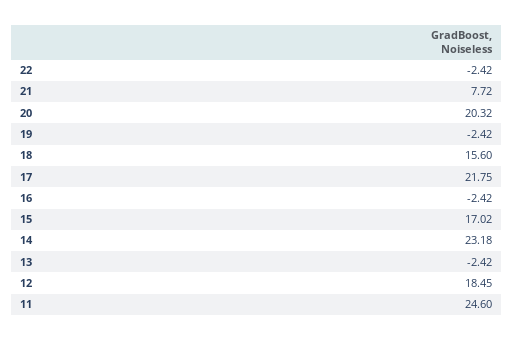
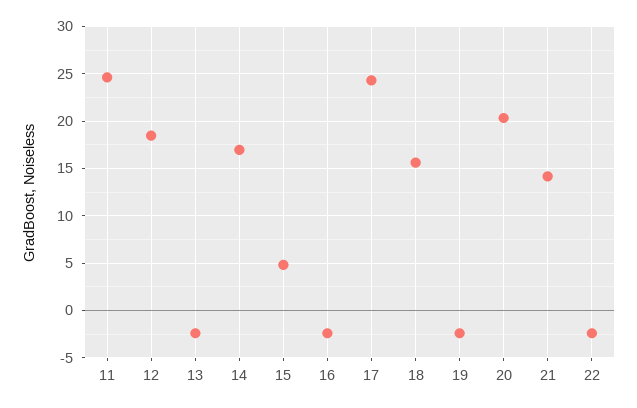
21: 7.72 -> 14
17: 21.75 -> 24
15: 17.02 -> 5
14: 23.18 -> 17

